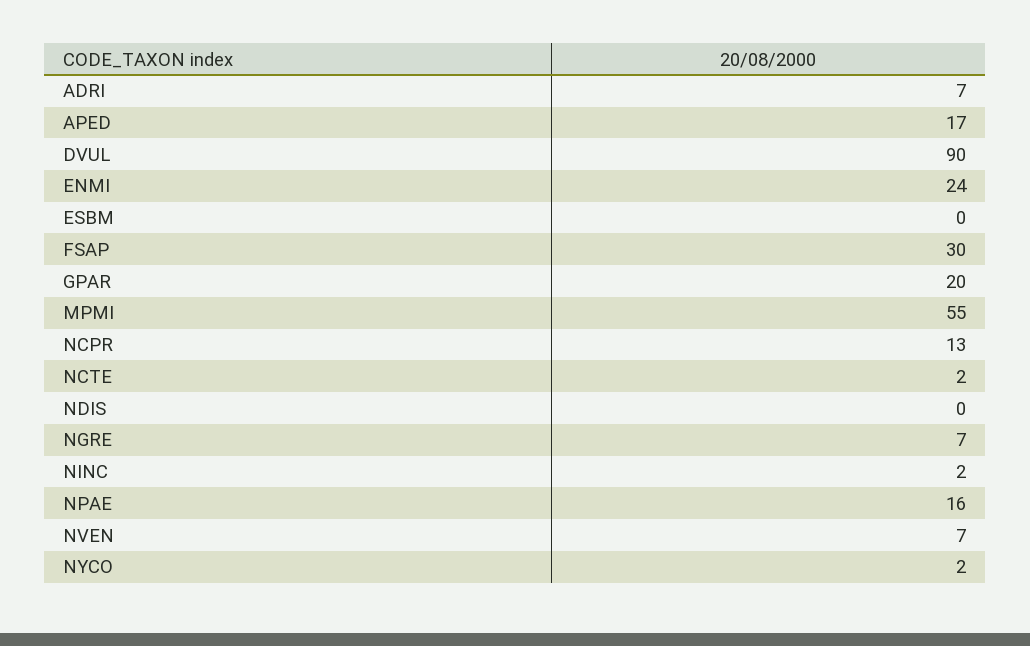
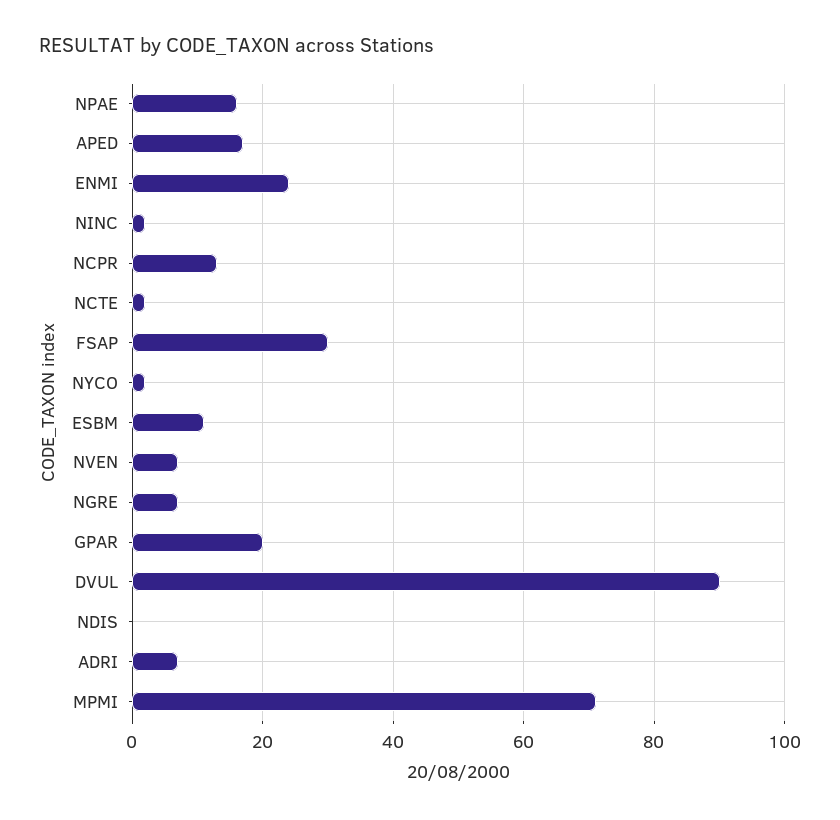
ESBM: 0 -> 10
MPMI: 55 -> 70

